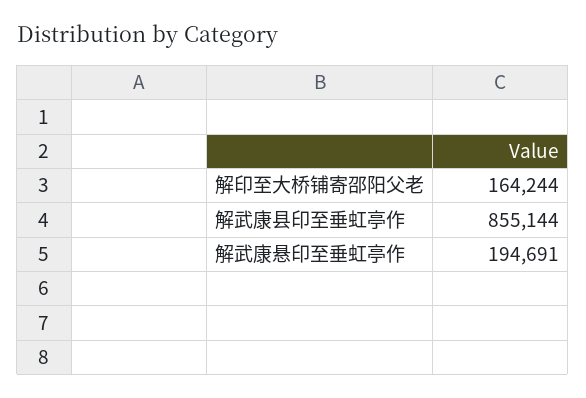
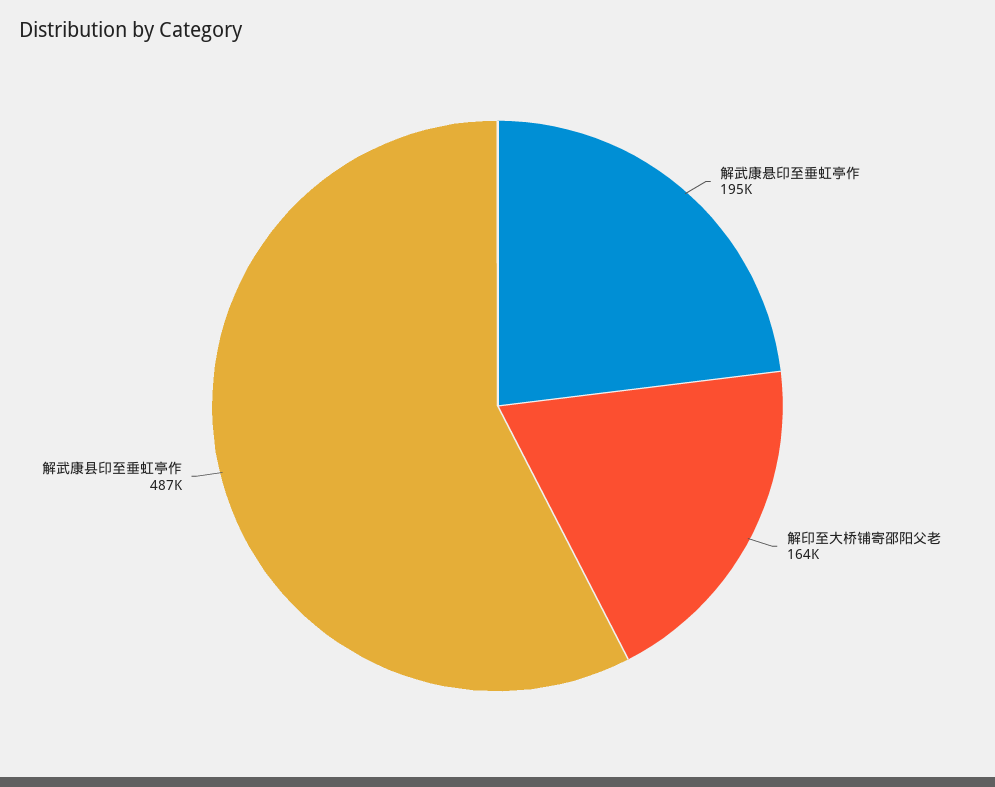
解武康县印至垂虹亭作: 855144 -> 487000

